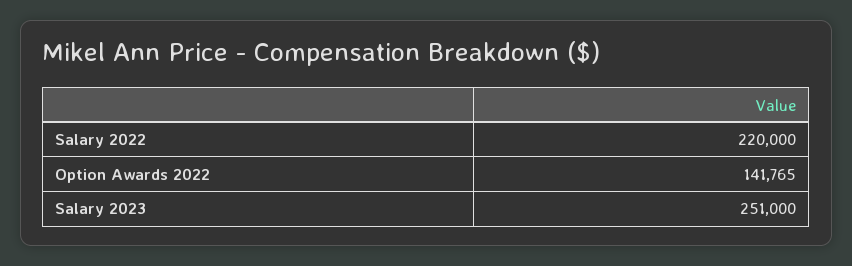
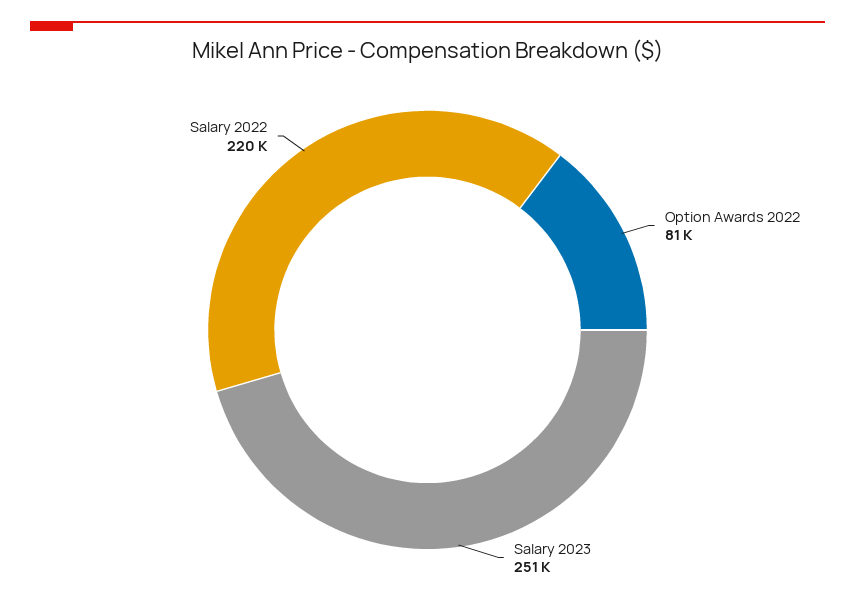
Option Awards 2022: 141765 -> 81000

